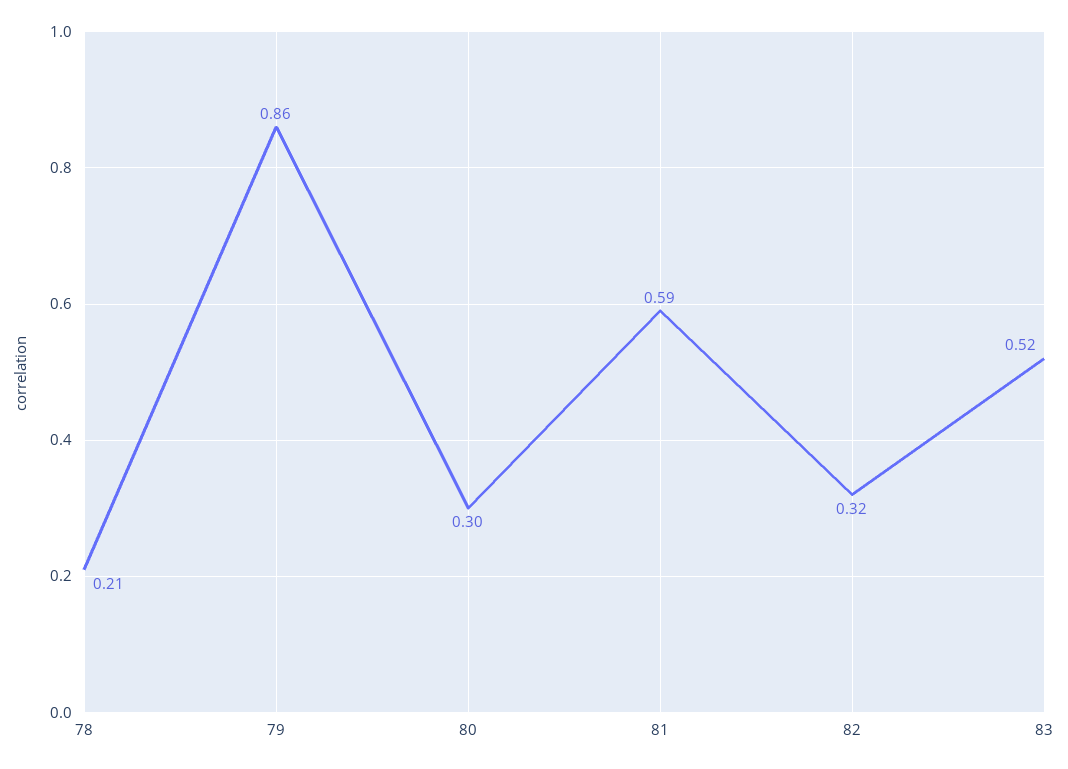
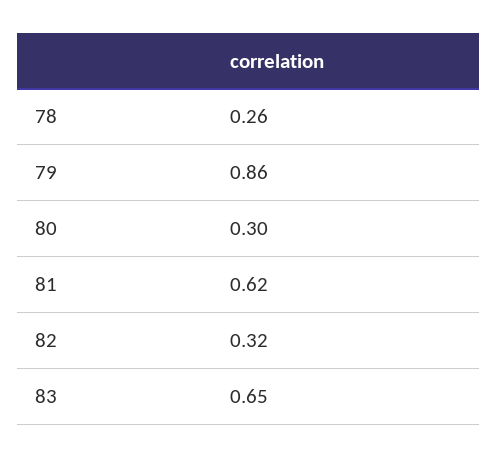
78: 0.21 -> 0.26
81: 0.59 -> 0.62
83: 0.52 -> 0.65

